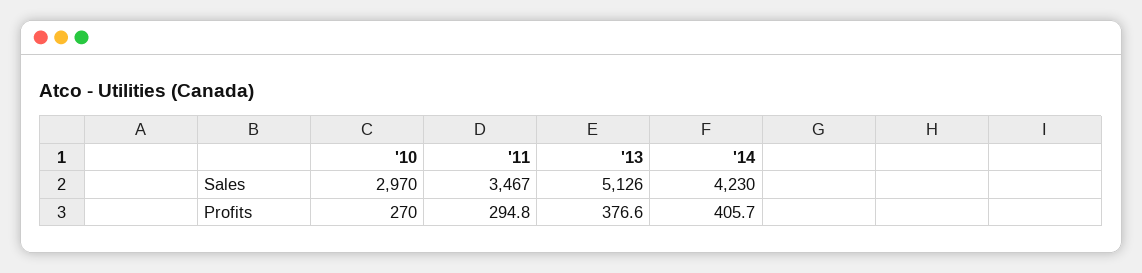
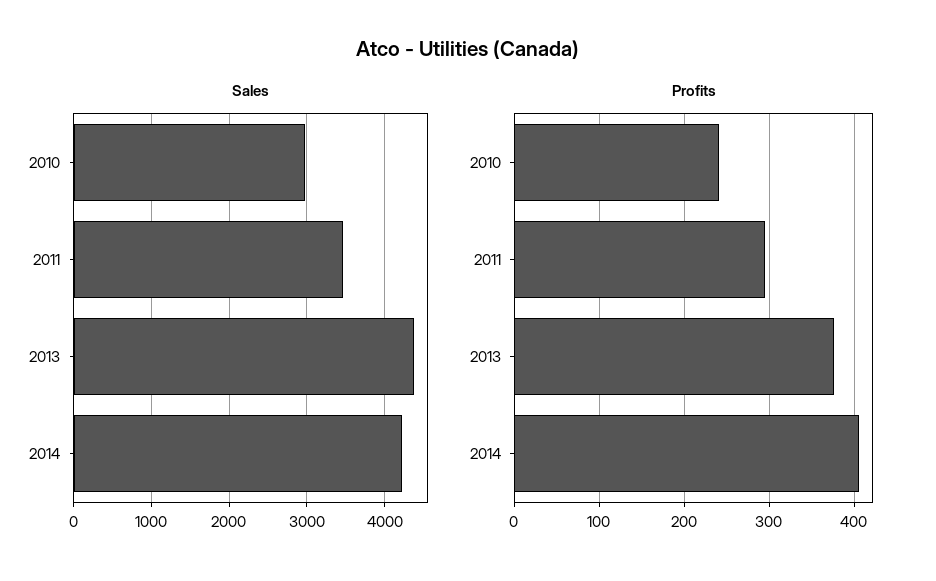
Sales, '13: 5126 -> 4400
Profits, '10: 270 -> 240

